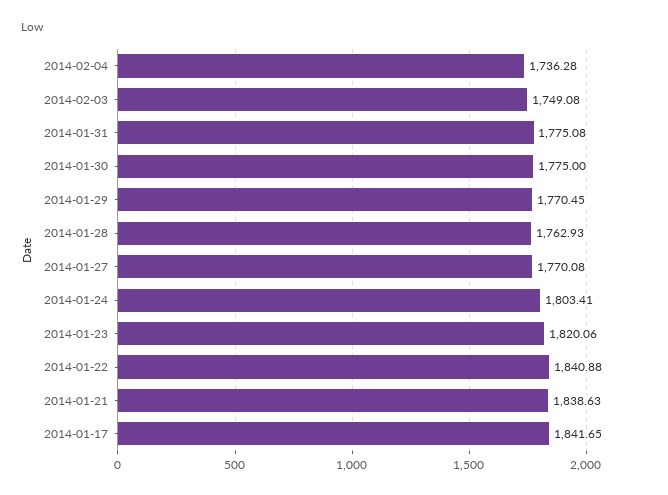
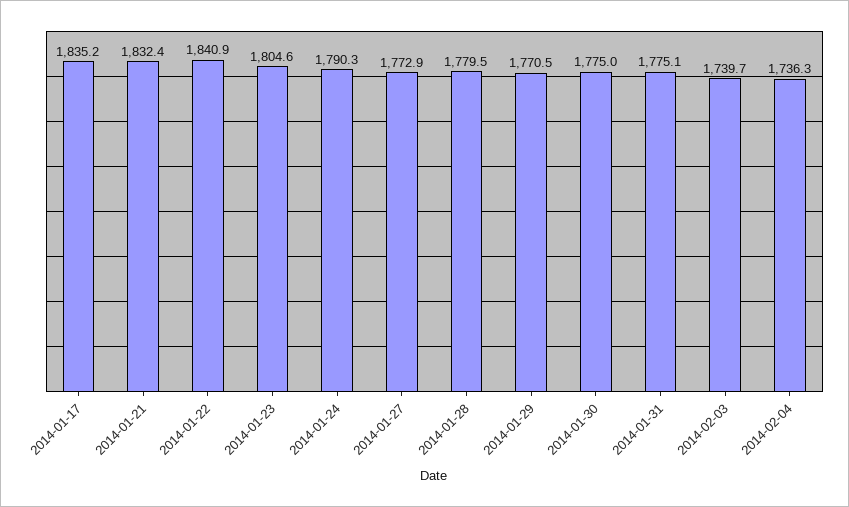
2014-02-03: 1749.08 -> 1739.7
2014-01-28: 1762.93 -> 1779.5
2014-01-27: 1770.08 -> 1772.9
2014-01-24: 1803.41 -> 1790.3
2014-01-23: 1820.06 -> 1804.6
2014-01-21: 1838.63 -> 1832.4
2014-01-17: 1841.65 -> 1835.2

